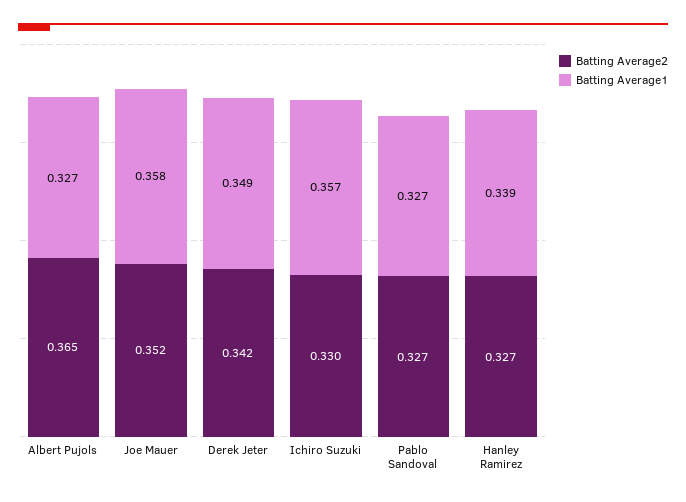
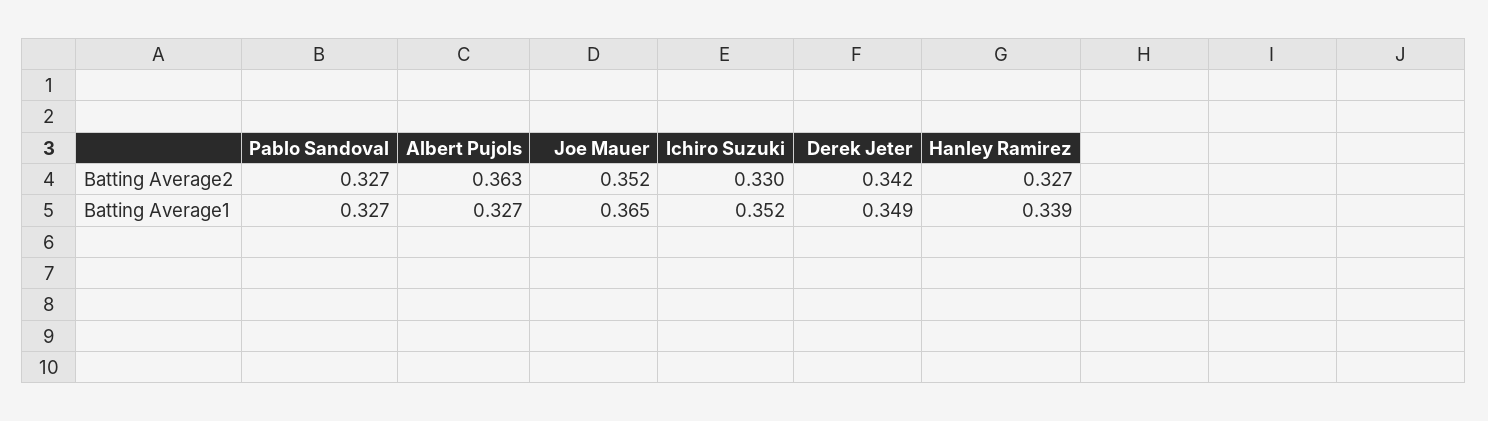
Batting Average2, Albert Pujols: 0.365 -> 0.363
Batting Average1, Joe Mauer: 0.358 -> 0.365
Batting Average1, Ichiro Suzuki: 0.357 -> 0.352

